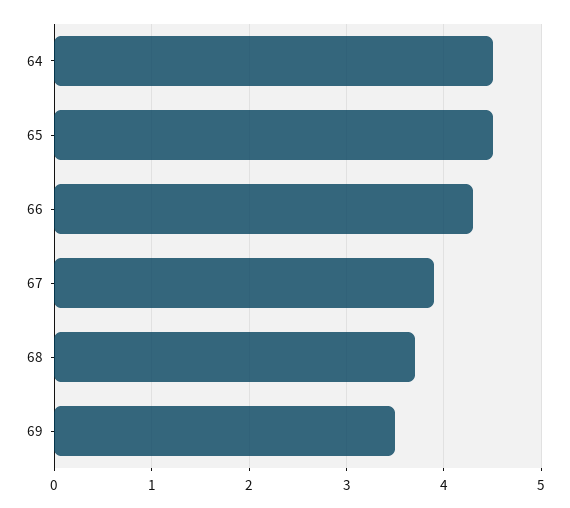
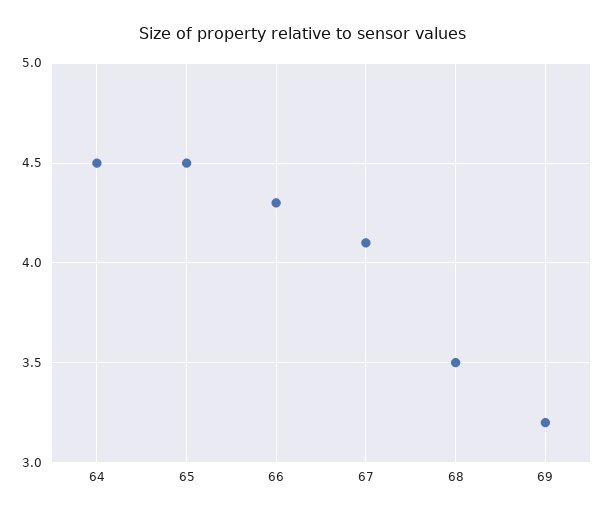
67: 3.9 -> 4.1
68: 3.7 -> 3.5
69: 3.5 -> 3.2

